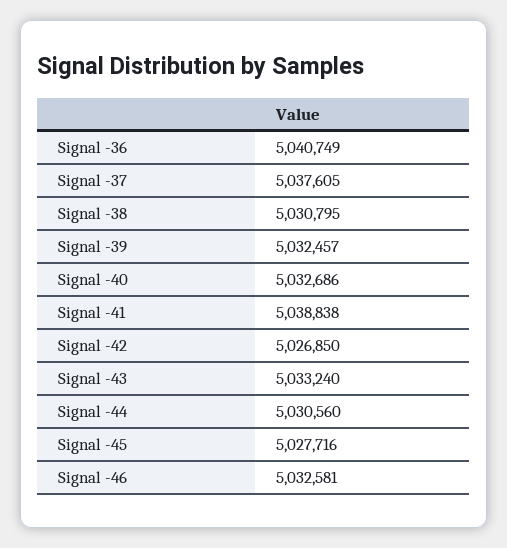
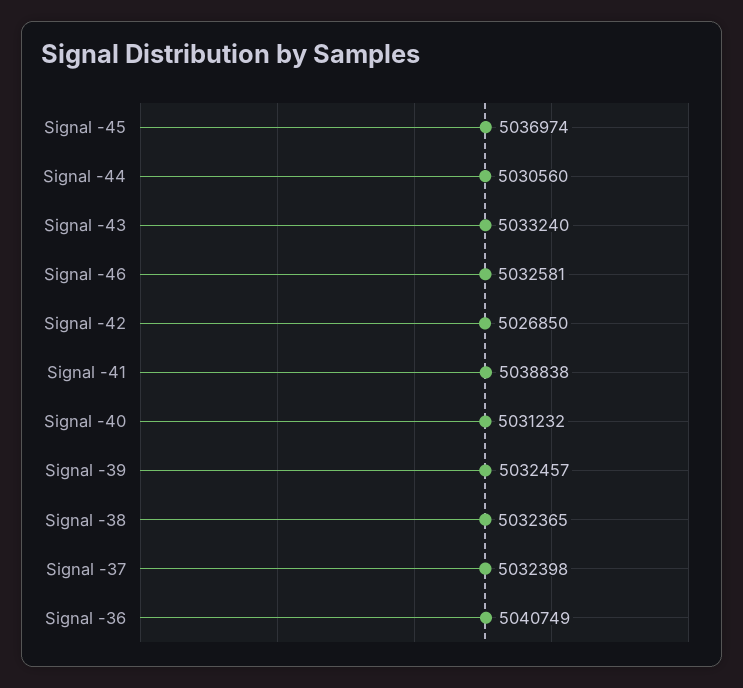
Signal -37: 5037605 -> 5032398
Signal -38: 5030795 -> 5032365
Signal -40: 5032686 -> 5031232
Signal -45: 5027716 -> 5036974

